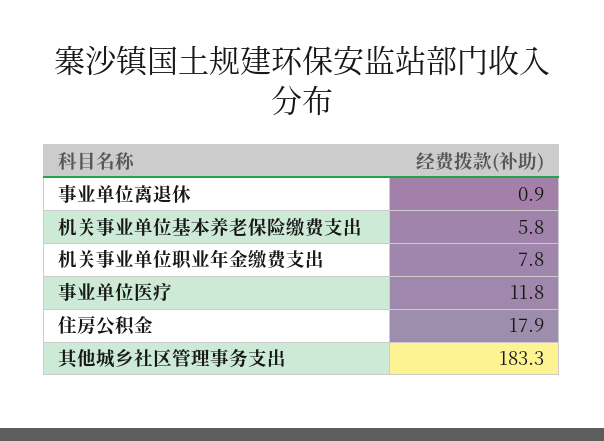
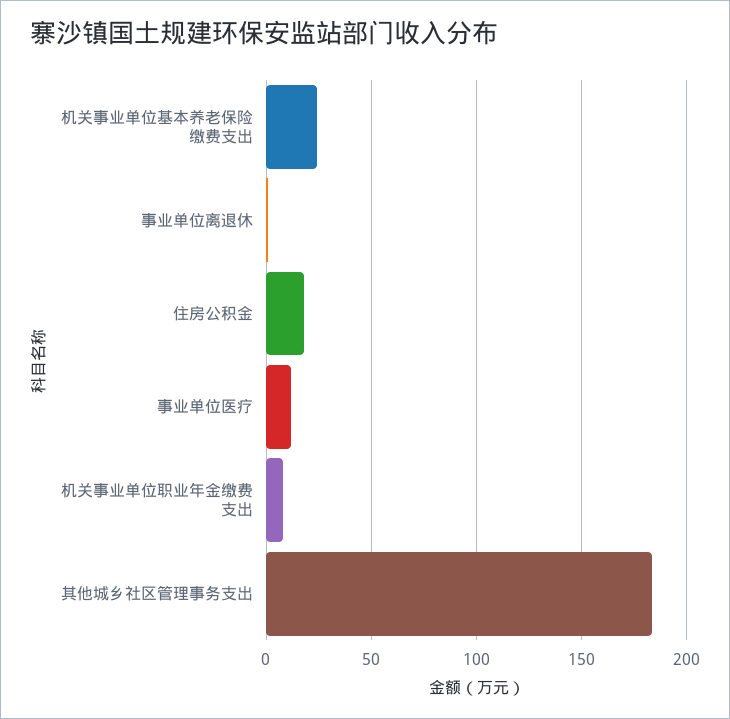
机关事业单位基本养老保险缴费支出: 5.8 -> 25

